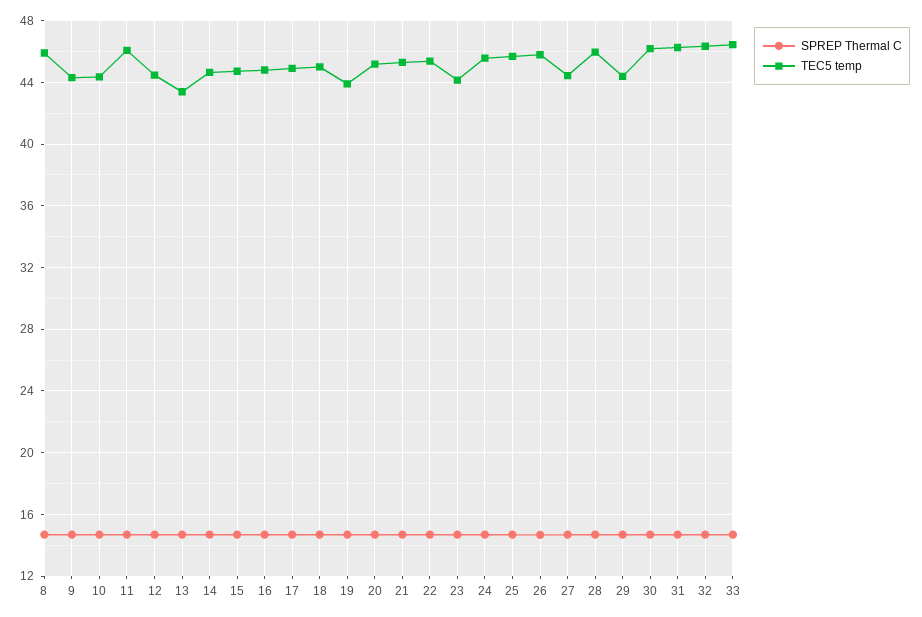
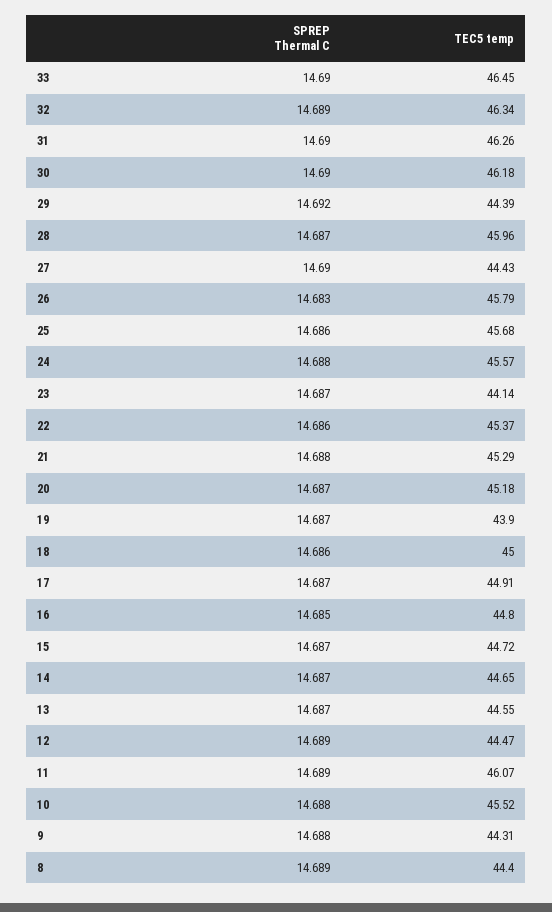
TEC5 temp, 8: 46 -> 44.4
TEC5 temp, 10: 44.5 -> 45.52
TEC5 temp, 13: 43.5 -> 44.55

